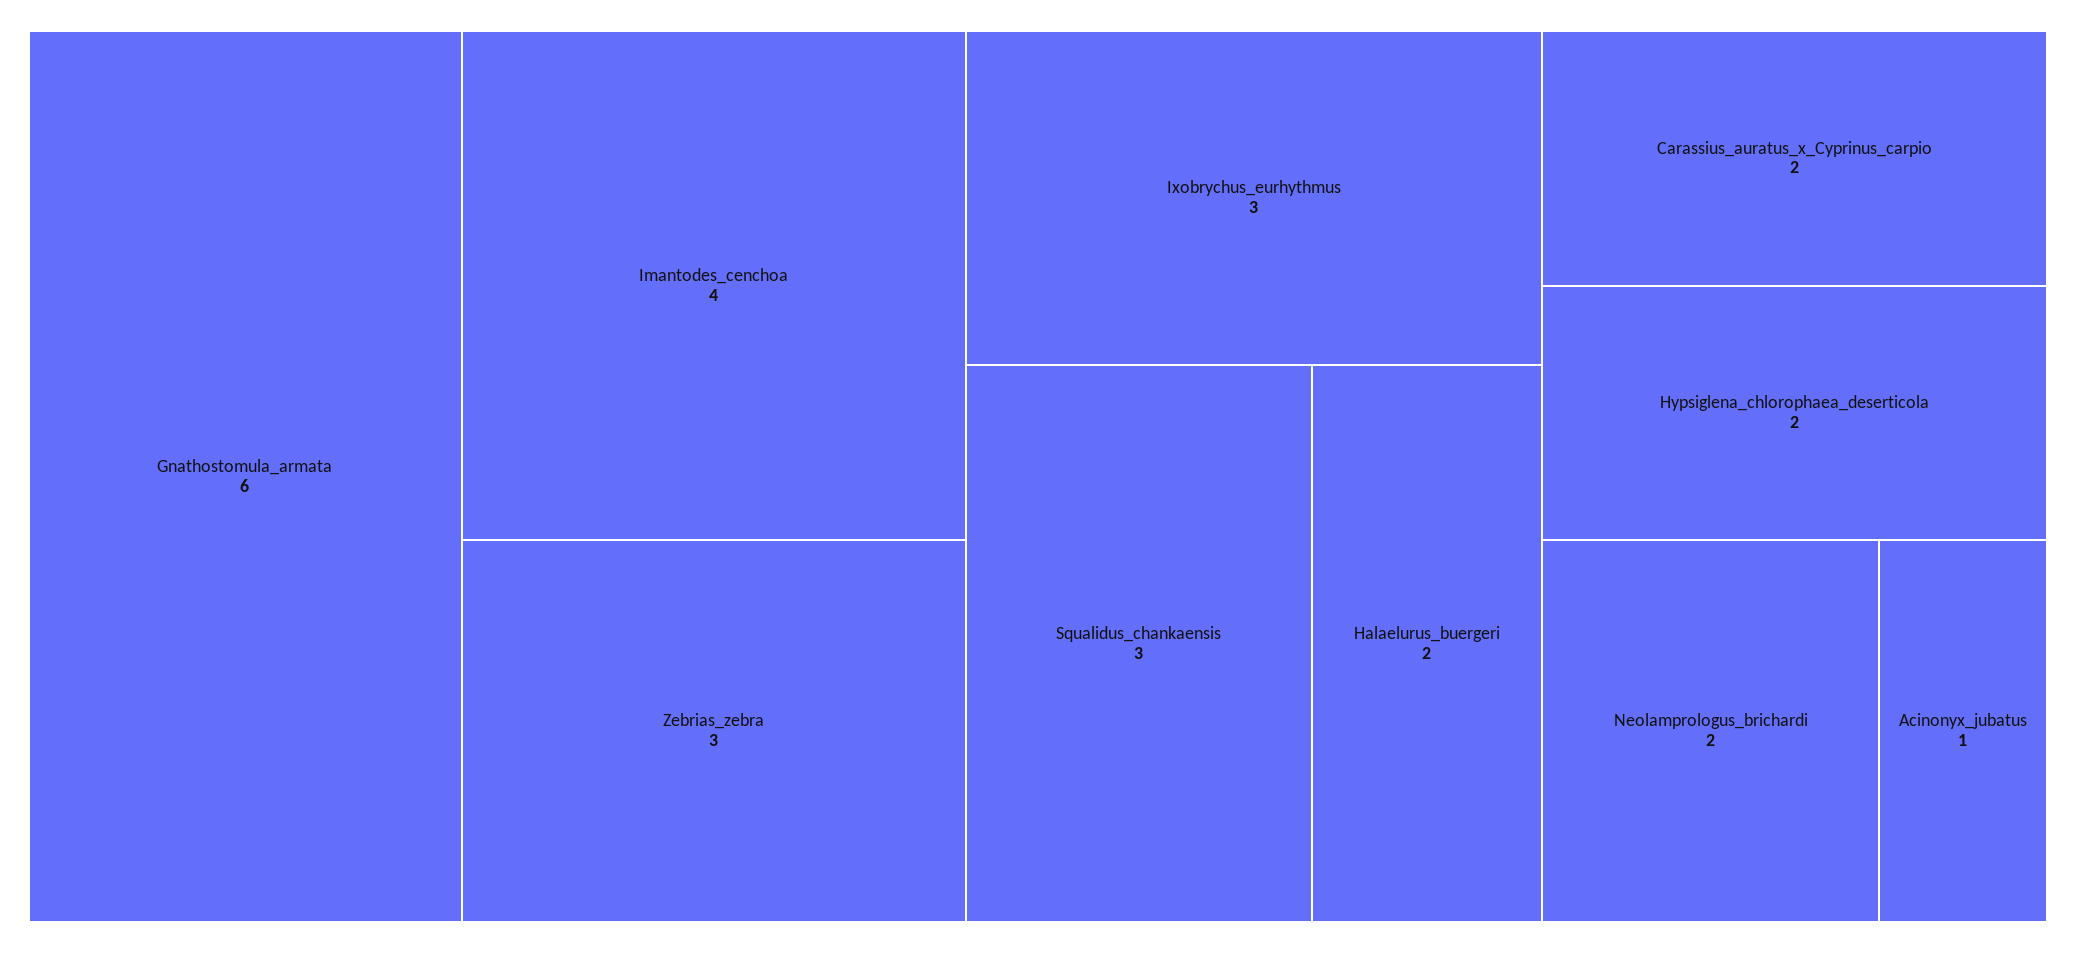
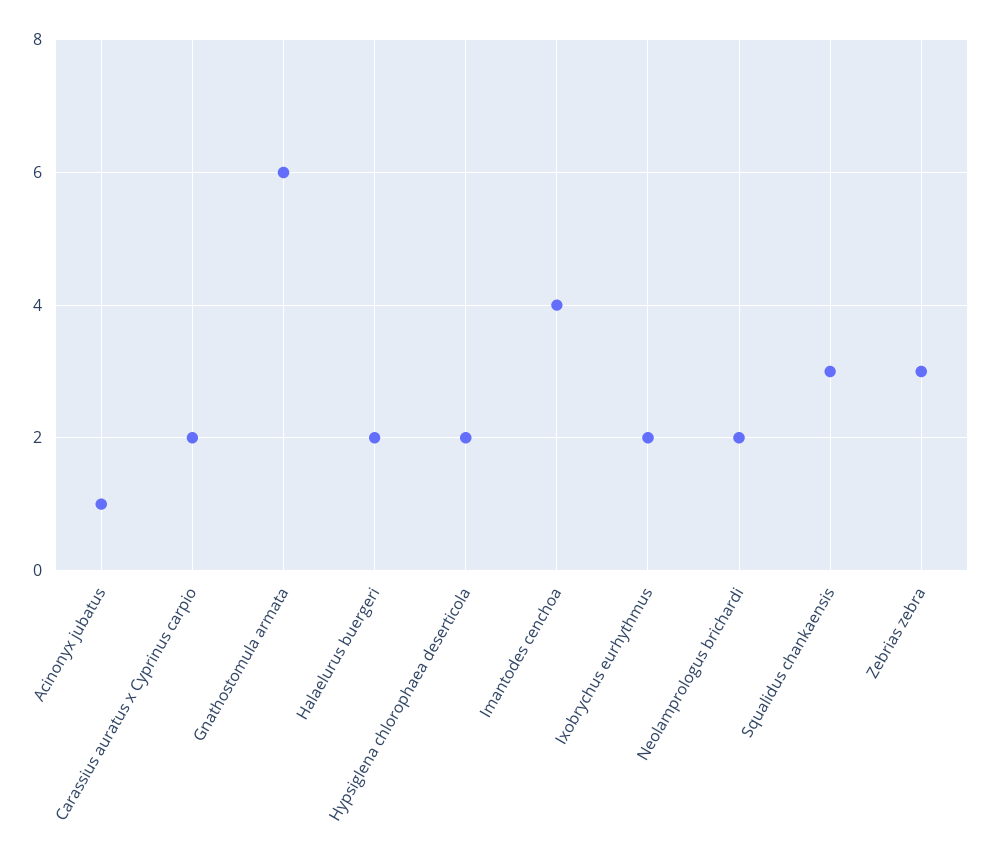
Ixobrychus_eurhythmus: 3 -> 2

